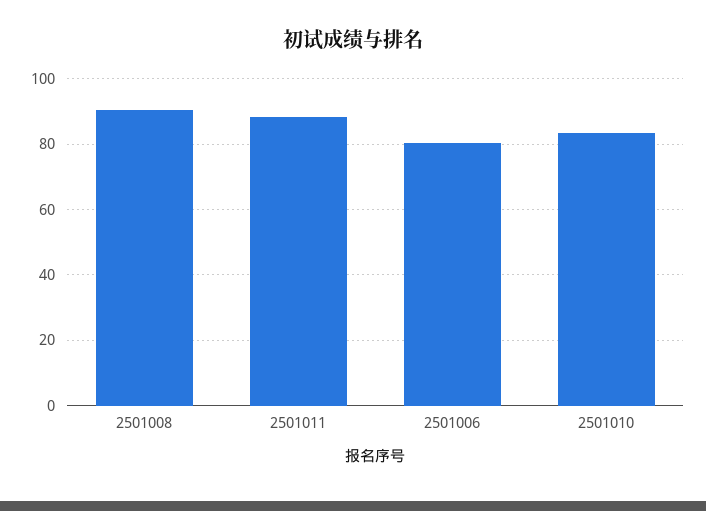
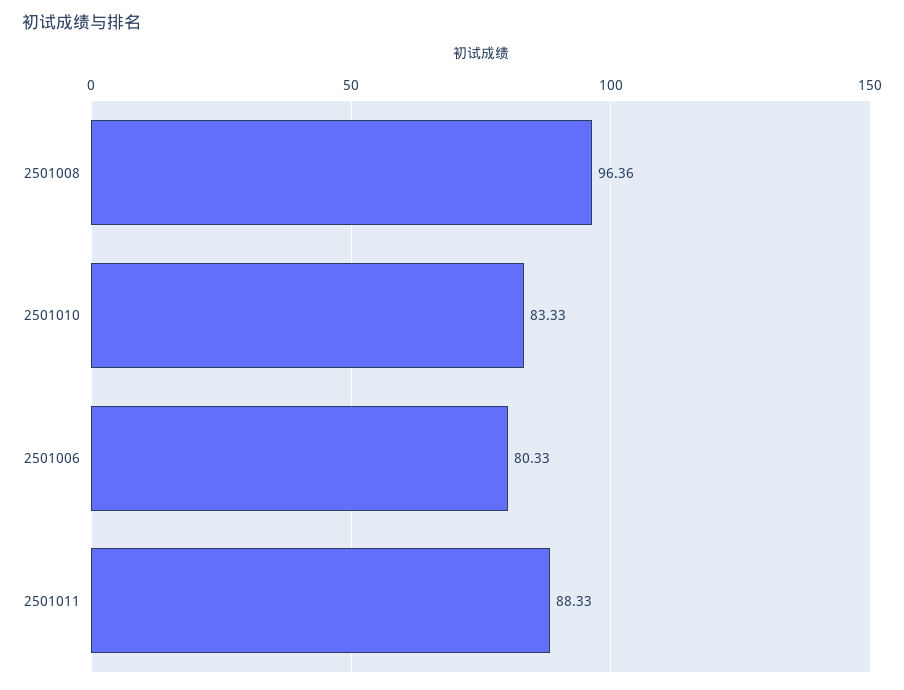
2501008: 90 -> 96.36

